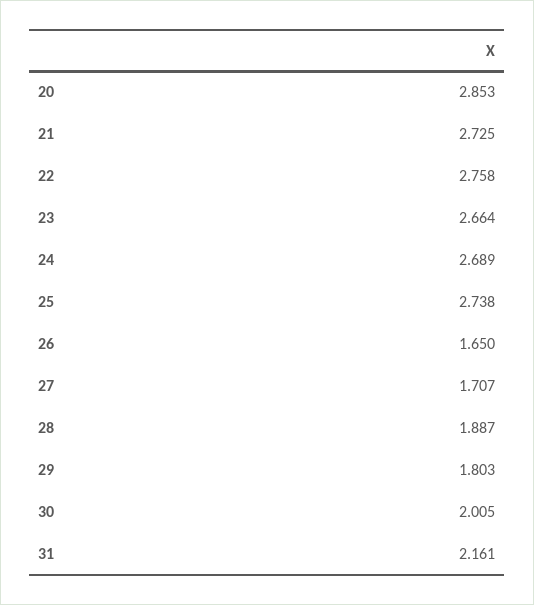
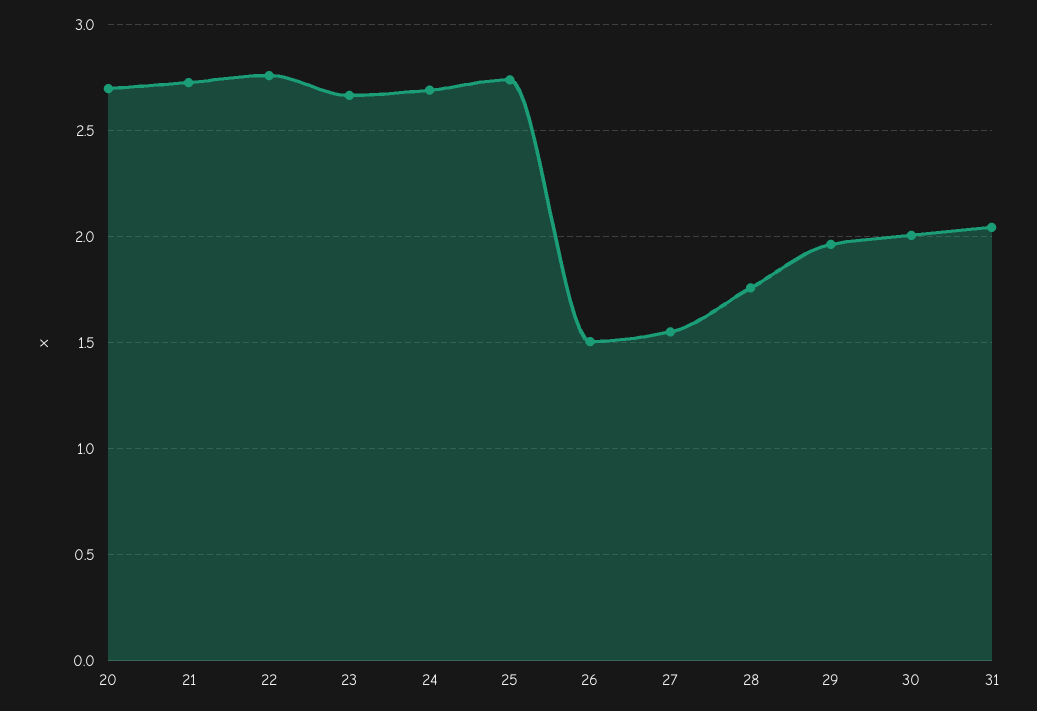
20: 2.853 -> 2.7
26: 1.65 -> 1.5
27: 1.707 -> 1.55
28: 1.887 -> 1.75
29: 1.803 -> 1.95
31: 2.161 -> 2.05

